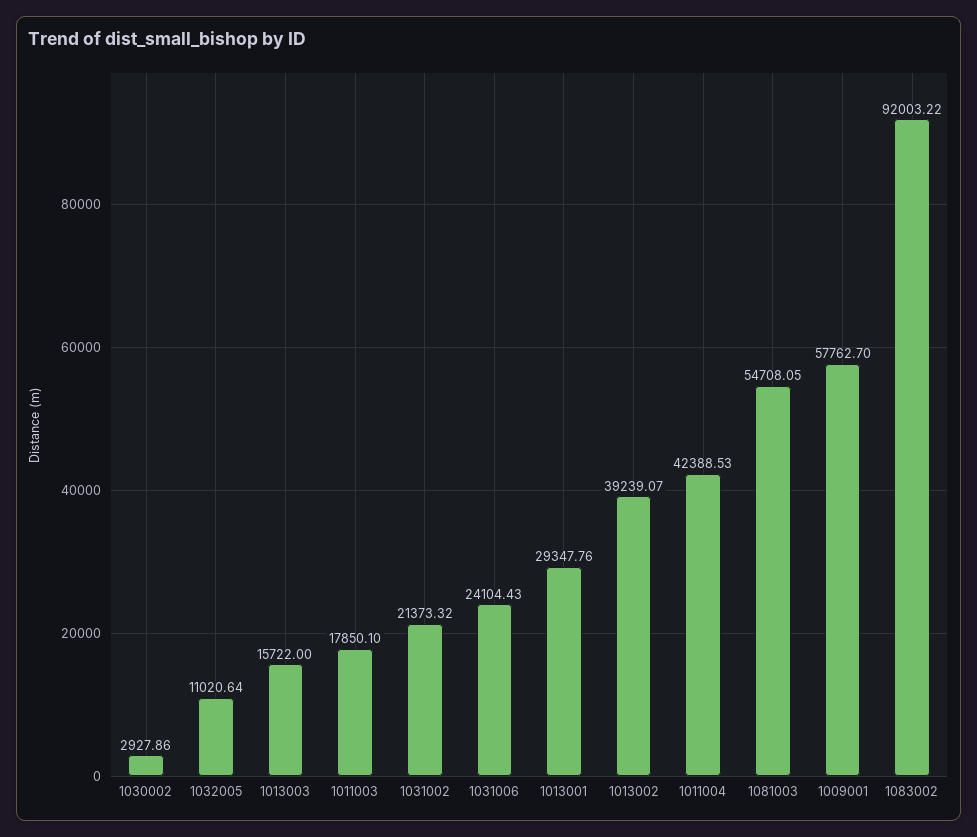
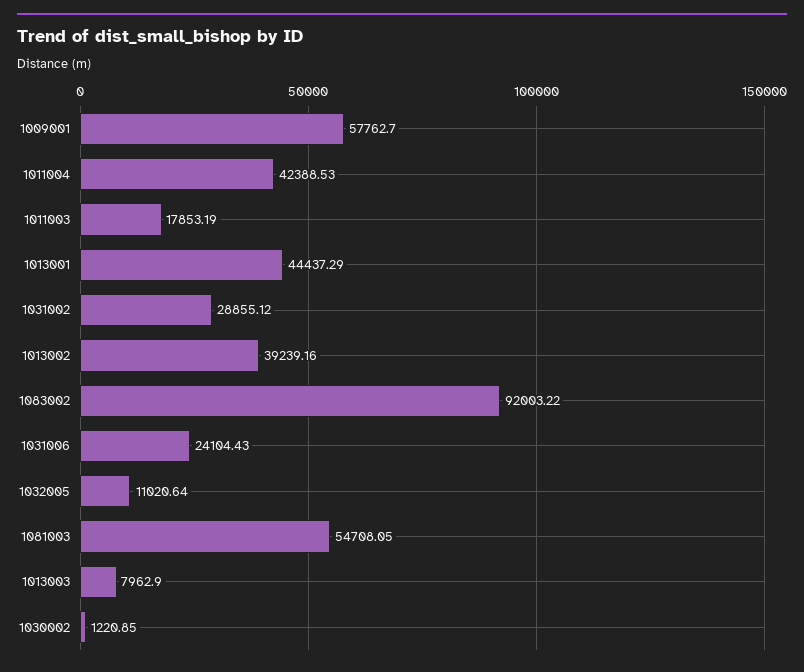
1030002: 2927.86 -> 1220.85
1013003: 15722 -> 7962.9
1011003: 17850.1 -> 17853.19
1031002: 21373.32 -> 28855.12
1013001: 29347.76 -> 44437.29
1013002: 39239.07 -> 39239.16

